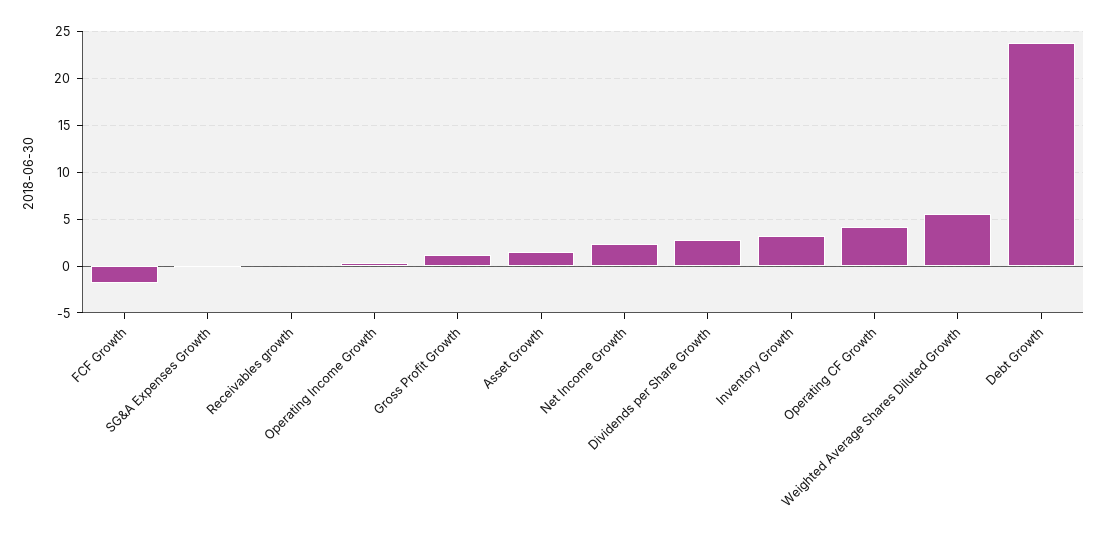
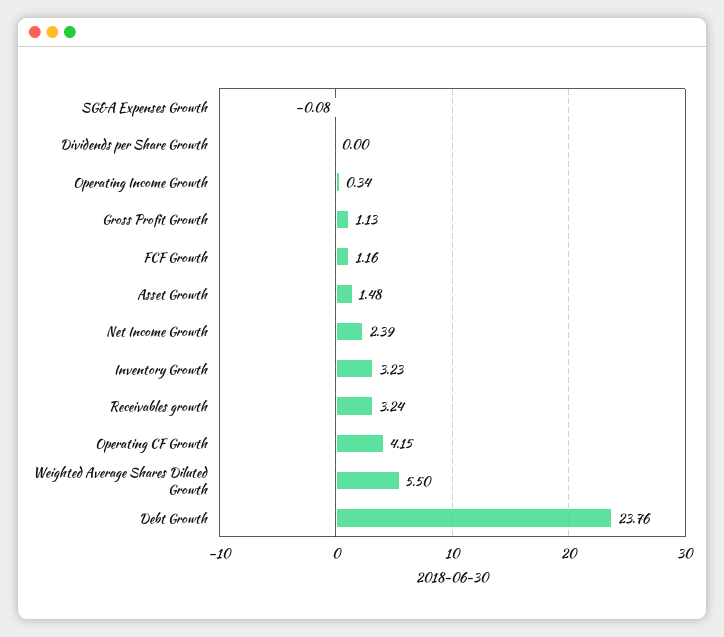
FCF Growth: -2 -> 1.16
Receivables growth: 0 -> 3.24
Dividends per Share Growth: 3 -> 0

